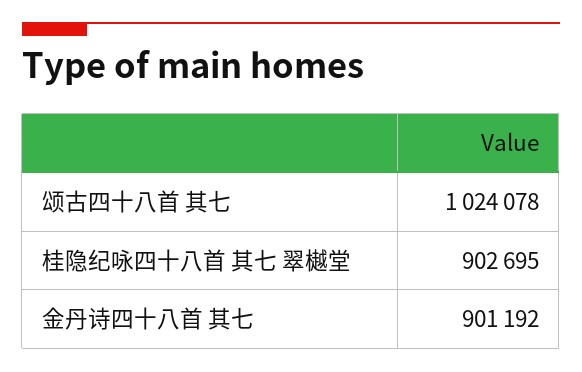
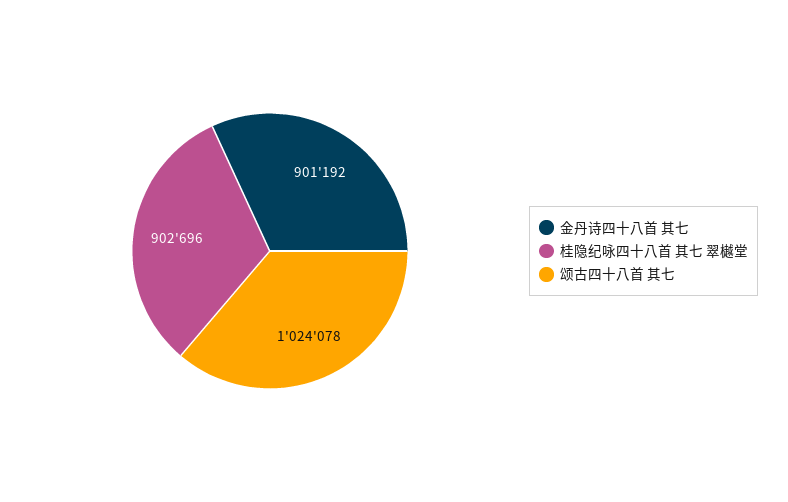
桂隐纪咏四十八首 其七 翠樾堂: 902695 -> 902696

